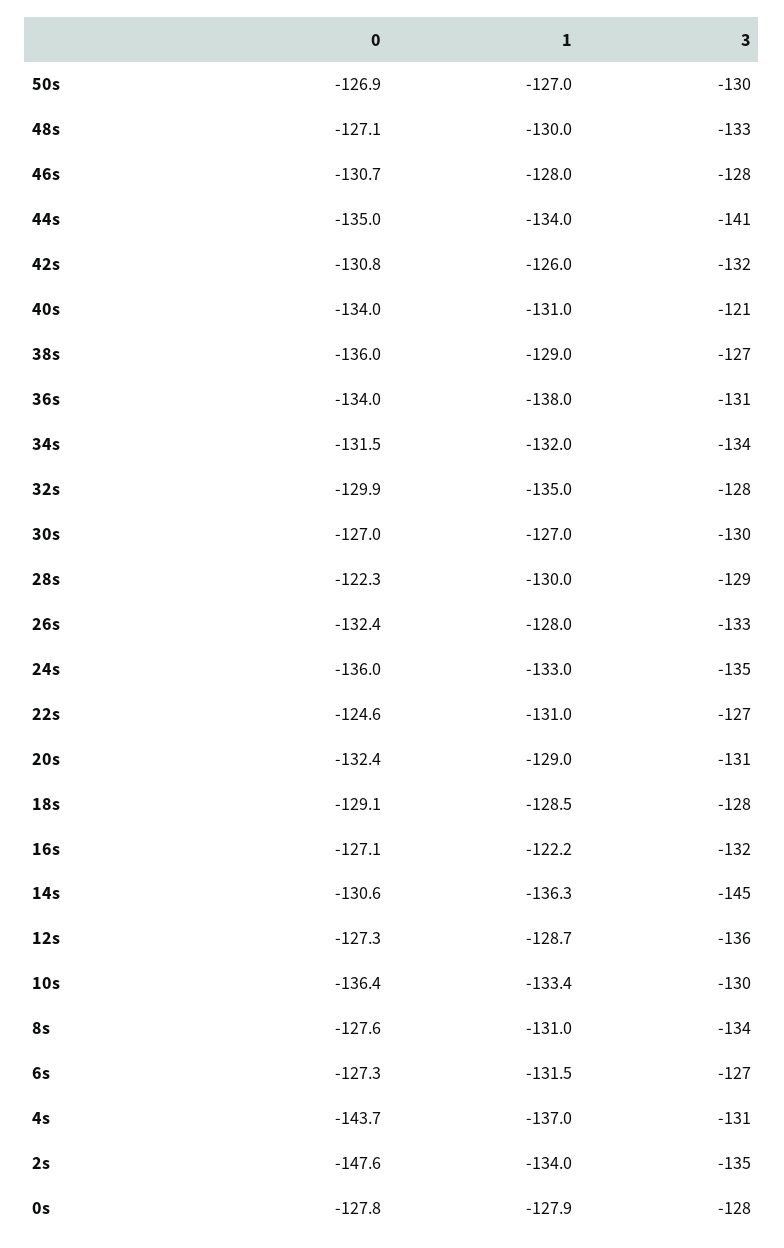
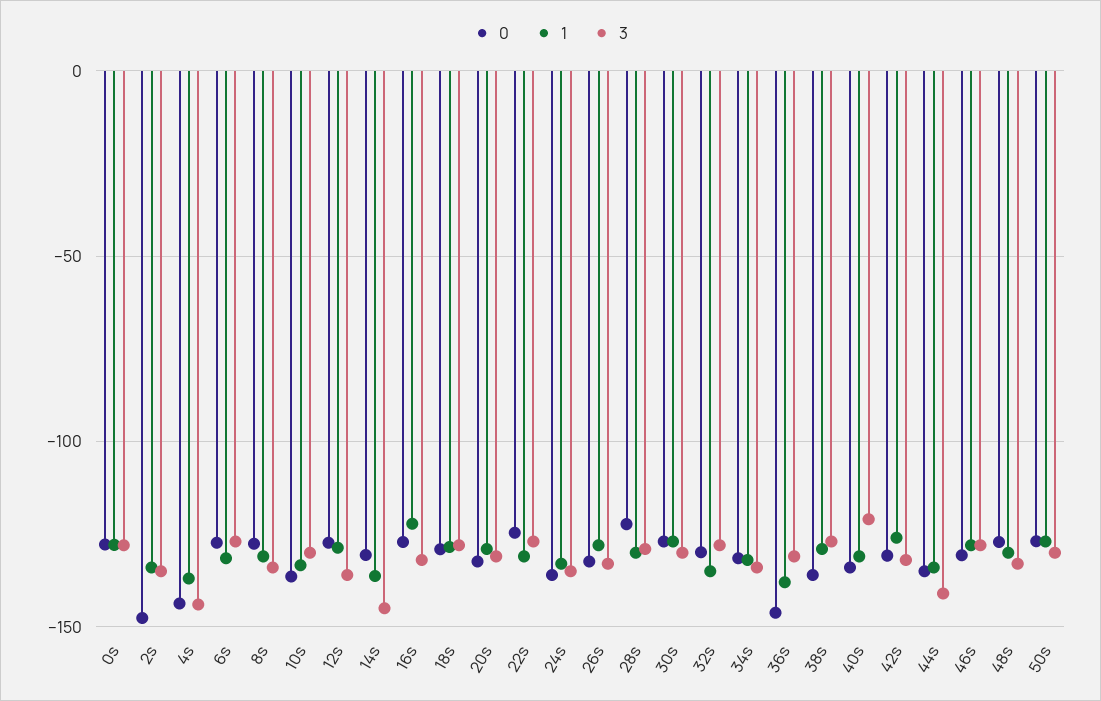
0, 36s: -134 -> -145
3, 4s: -131 -> -145

